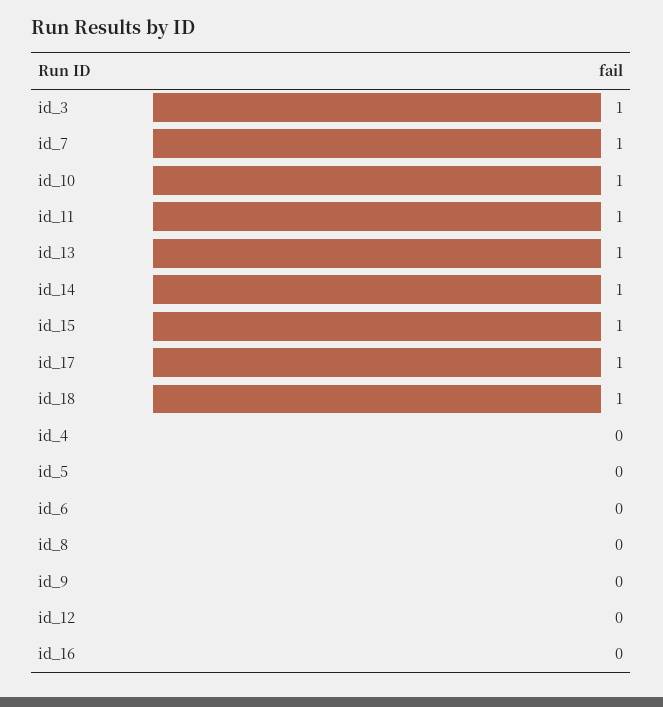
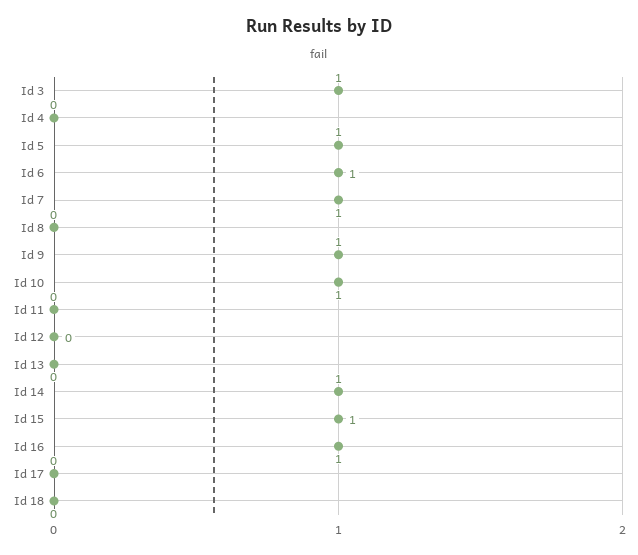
id_11: 1 -> 0
id_13: 1 -> 0
id_17: 1 -> 0
id_18: 1 -> 0
id_5: 0 -> 1
id_6: 0 -> 1
id_9: 0 -> 1
id_16: 0 -> 1

